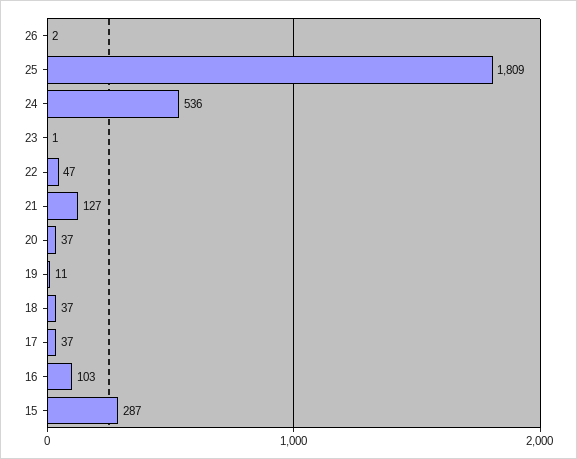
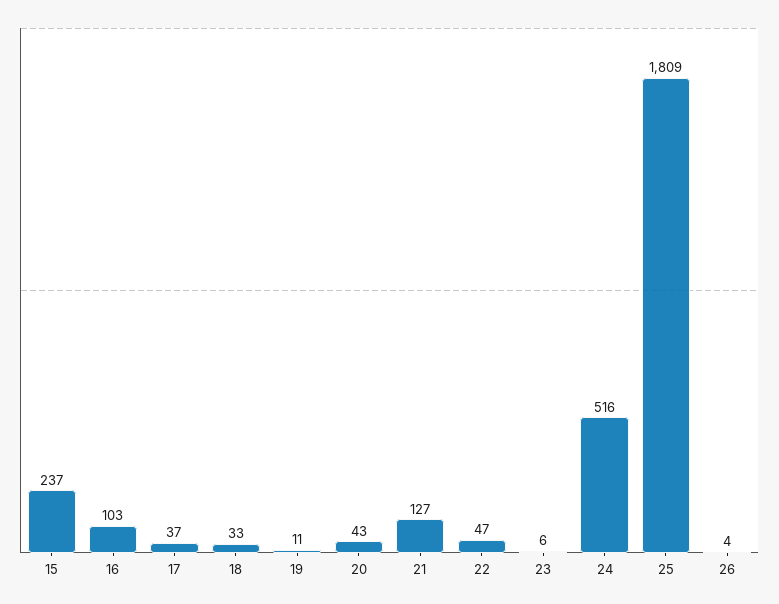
26: 2 -> 4
24: 536 -> 516
23: 1 -> 6
20: 37 -> 43
18: 37 -> 33
15: 287 -> 237

